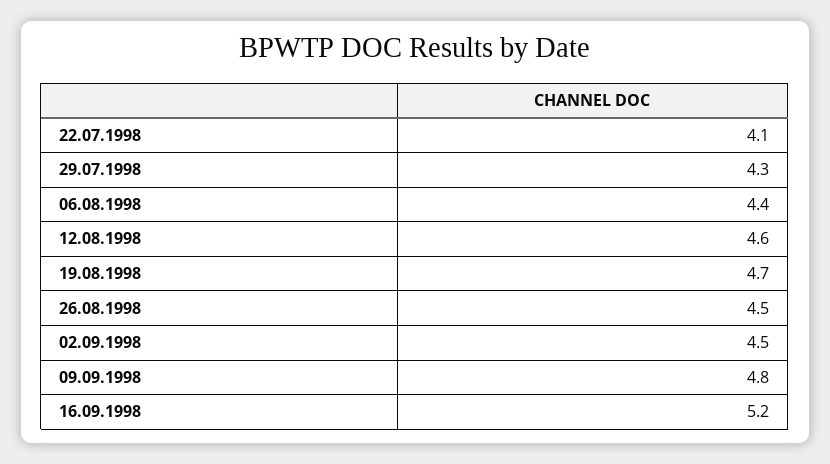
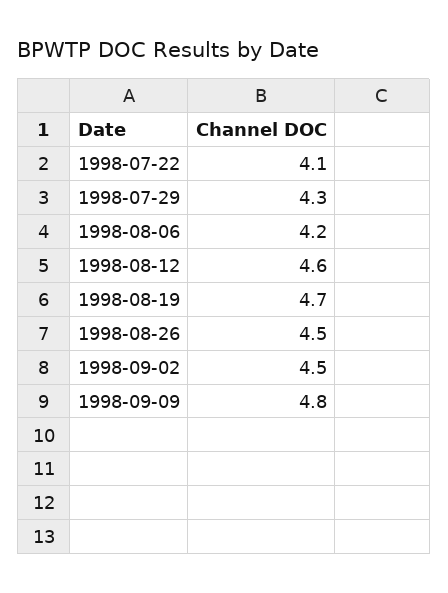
06.08.1998: 4.4 -> 4.2
16.09.1998: 5.2 -> none

